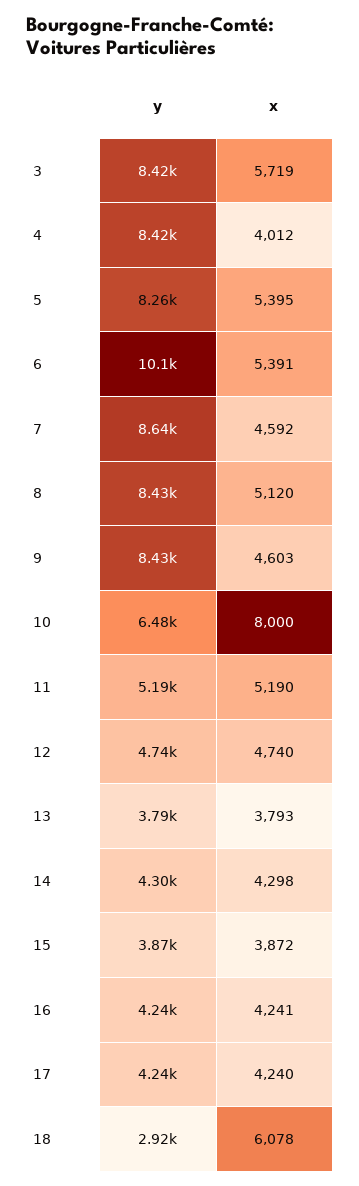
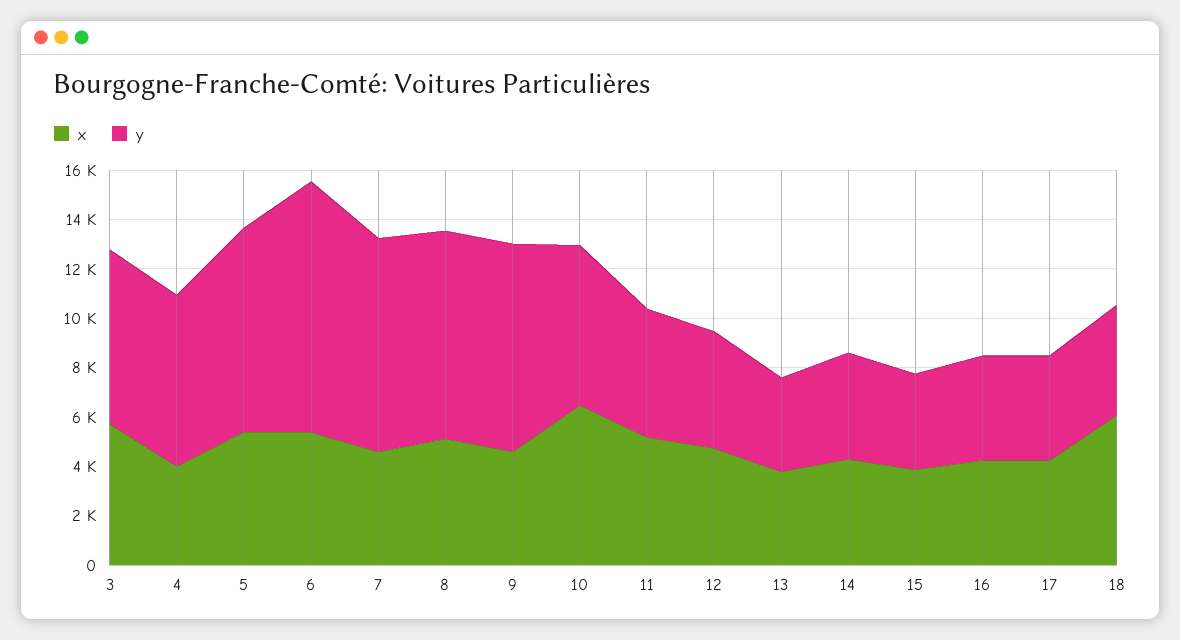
y, 3: 8420 -> 7000
y, 4: 8420 -> 7000
x, 10: 8000 -> 6500
y, 18: 2920 -> 4500

